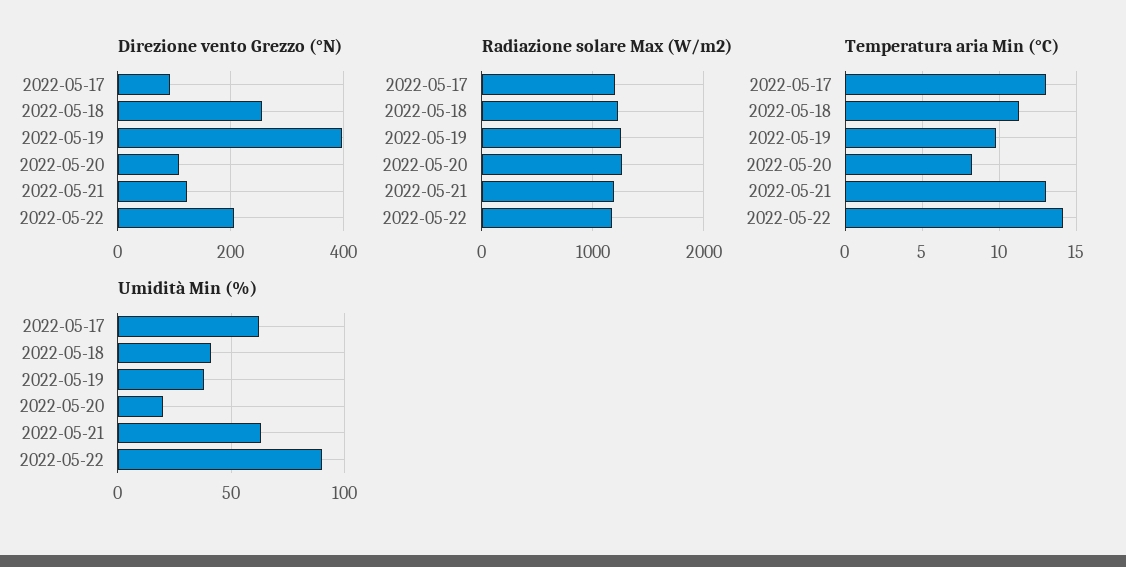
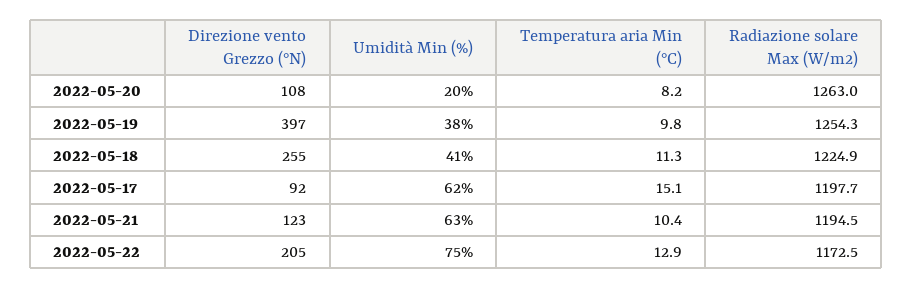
Temperatura aria Min (°C), 2022-05-17: 13 -> 15.1
Temperatura aria Min (°C), 2022-05-21: 13 -> 10.4
Temperatura aria Min (°C), 2022-05-22: 14 -> 12.9
Umidità Min (%), 2022-05-22: 90 -> 75

